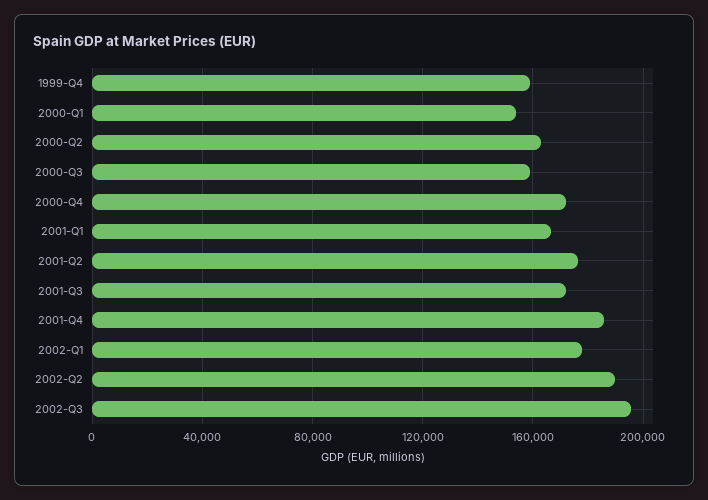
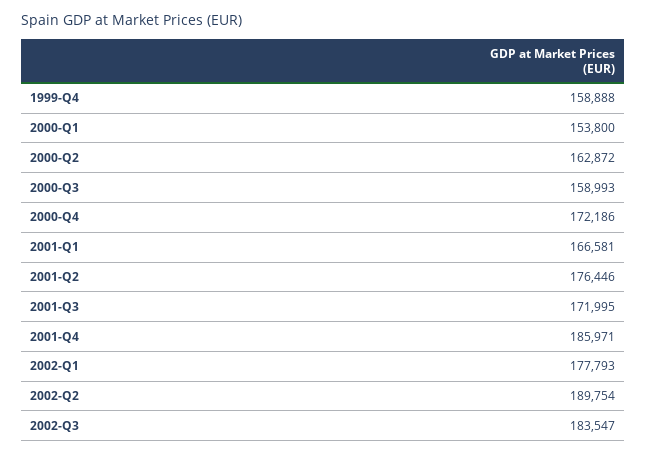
2002-Q3: 195000 -> 183547

